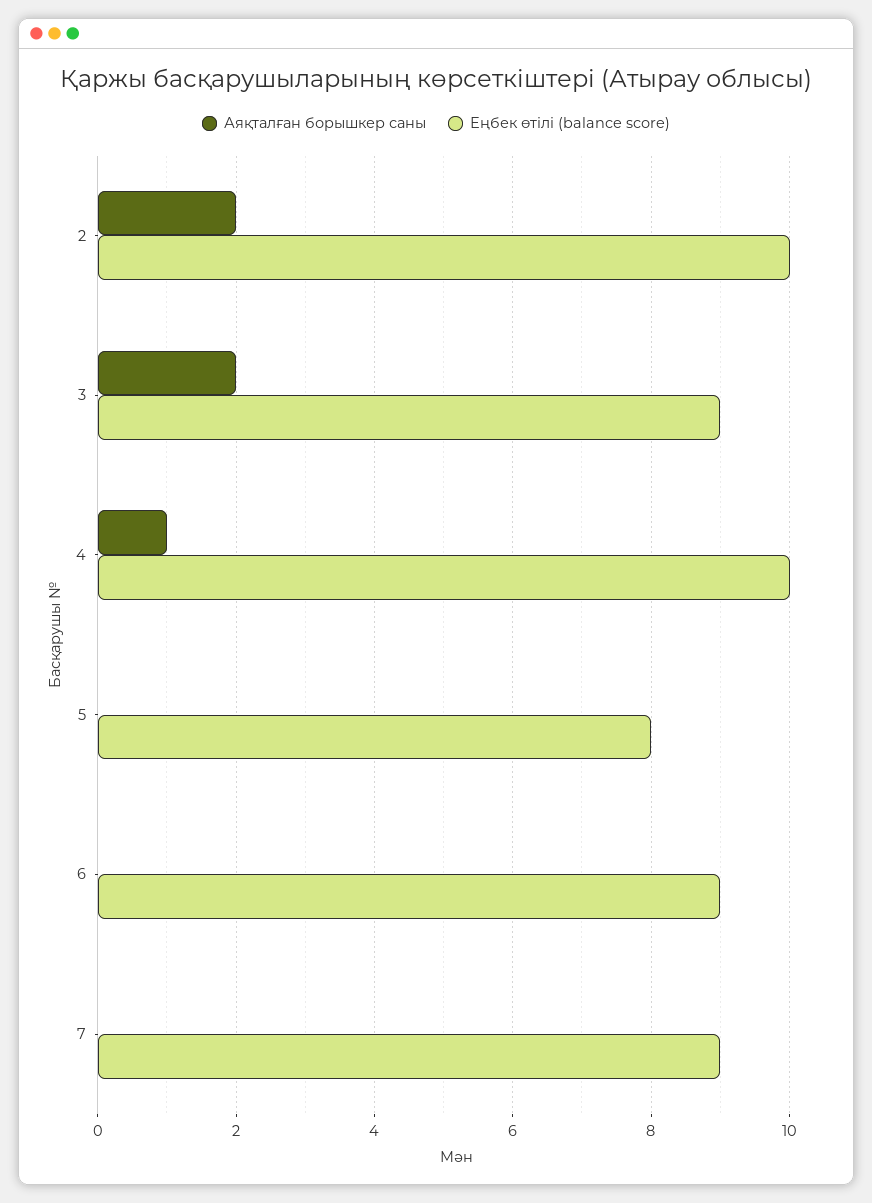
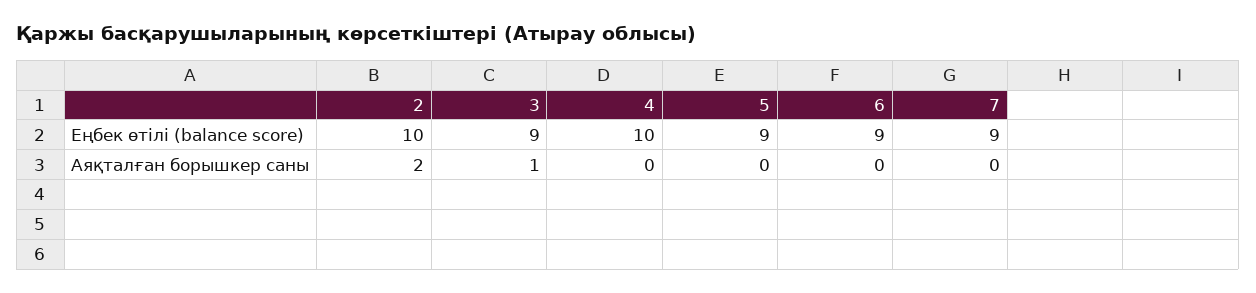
Аяқталған борышкер саны, 3: 2 -> 1
Аяқталған борышкер саны, 4: 1 -> 0
Еңбек өтілі (balance score), 5: 8 -> 9

